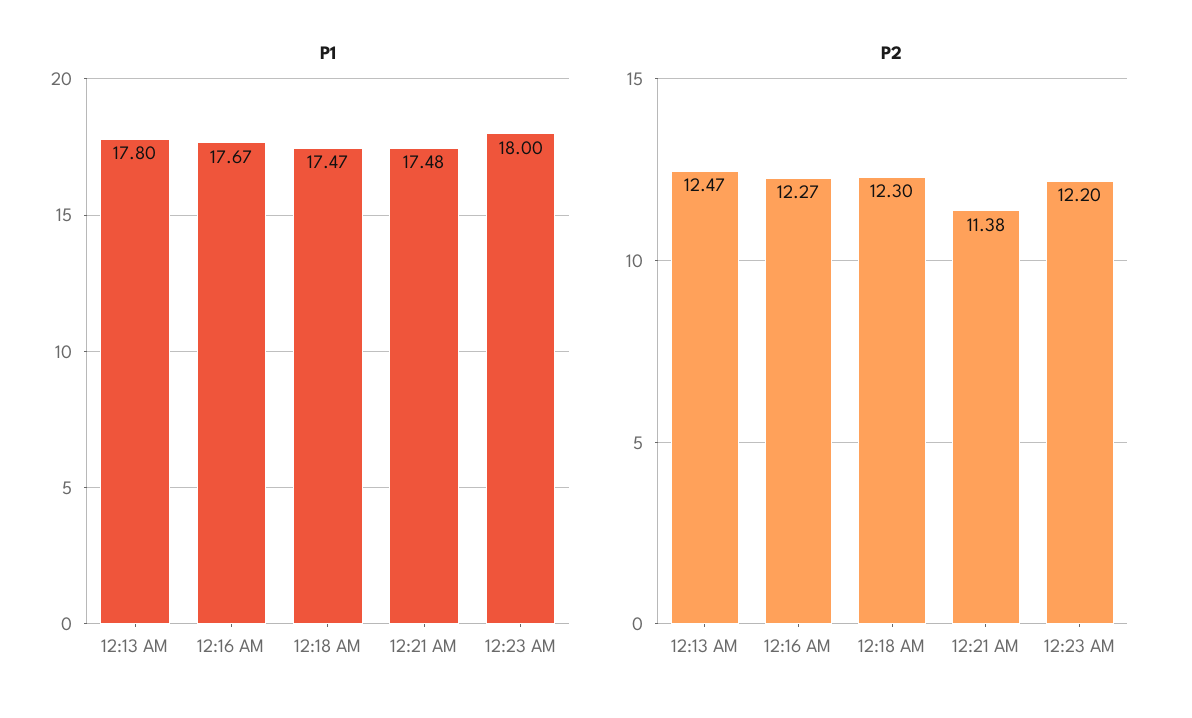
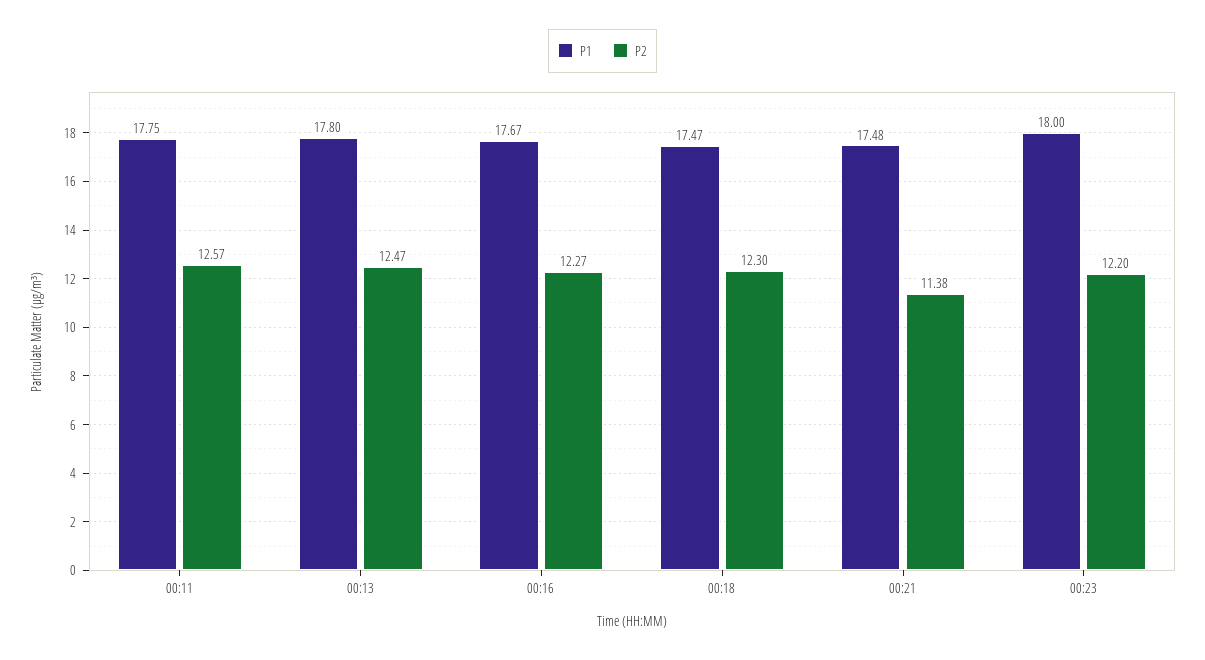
P1, 00:11: none -> 17.75
P2, 00:11: none -> 12.57

